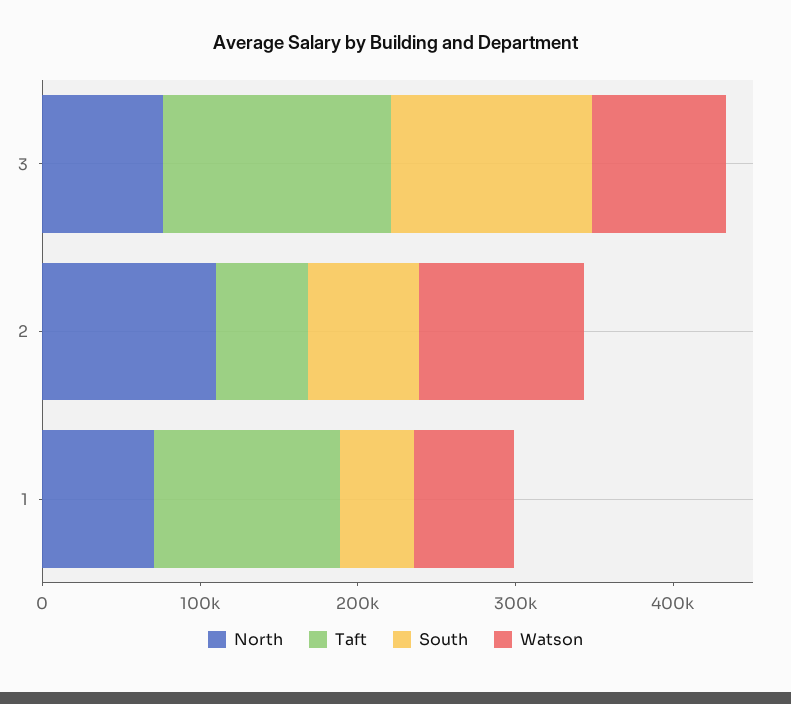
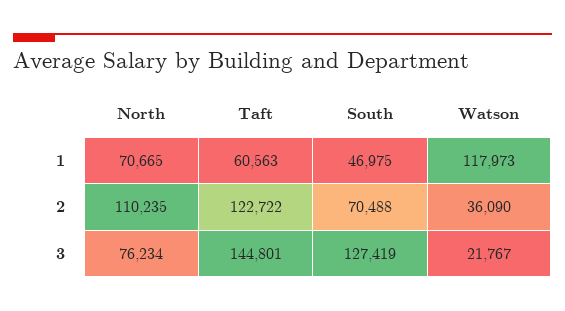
Watson, 3: 80000 -> 21767
Taft, 2: 60000 -> 122722
Watson, 2: 100000 -> 36090
Taft, 1: 120000 -> 60563
Watson, 1: 60000 -> 117973

